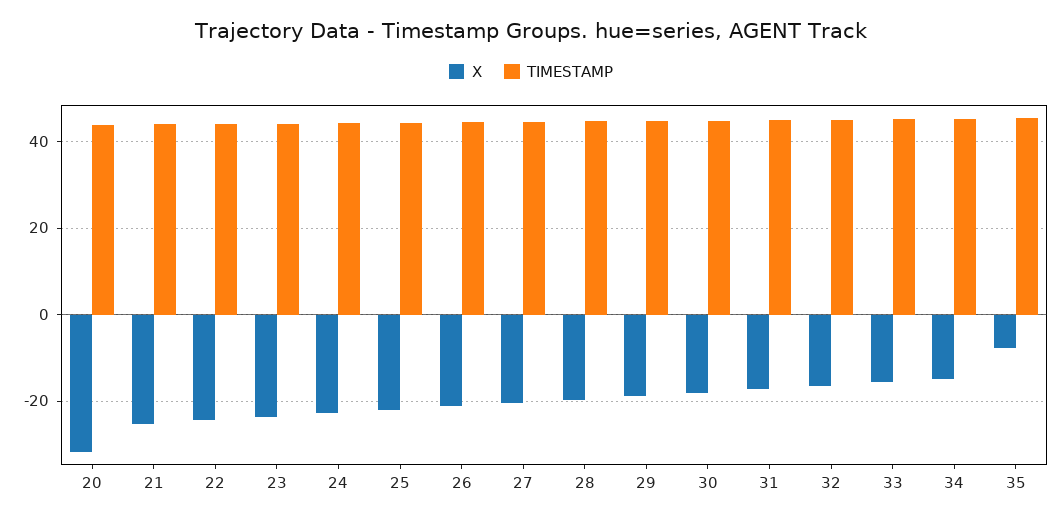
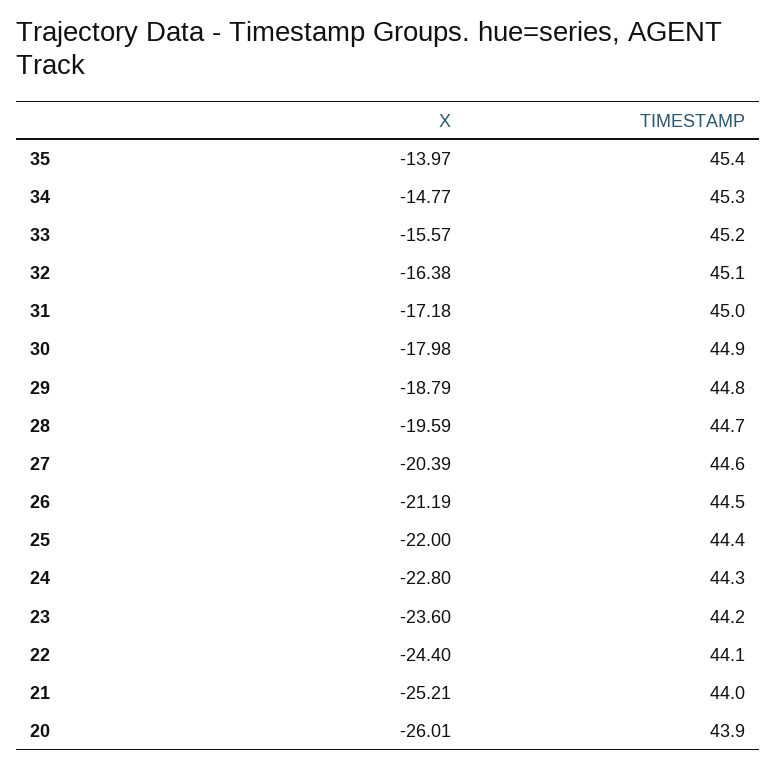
X, 20: -32 -> -26.01
X, 35: -8 -> -13.97

